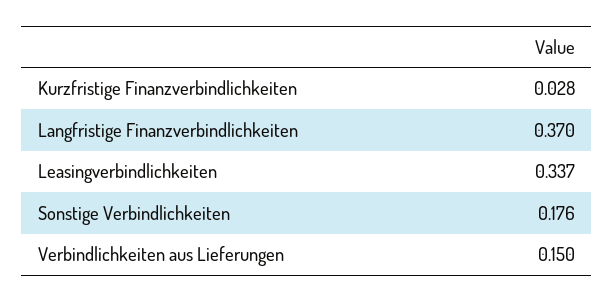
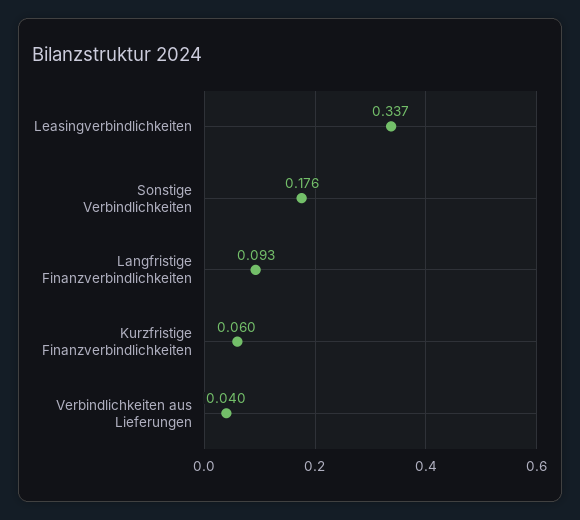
Kurzfristige Finanzverbindlichkeiten: 0.028 -> 0.06
Langfristige Finanzverbindlichkeiten: 0.37 -> 0.093
Verbindlichkeiten aus Lieferungen: 0.15 -> 0.04

